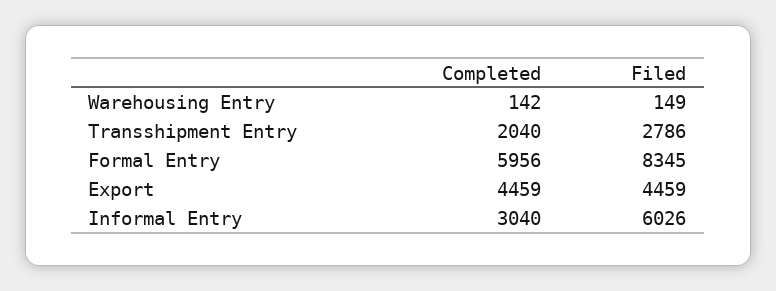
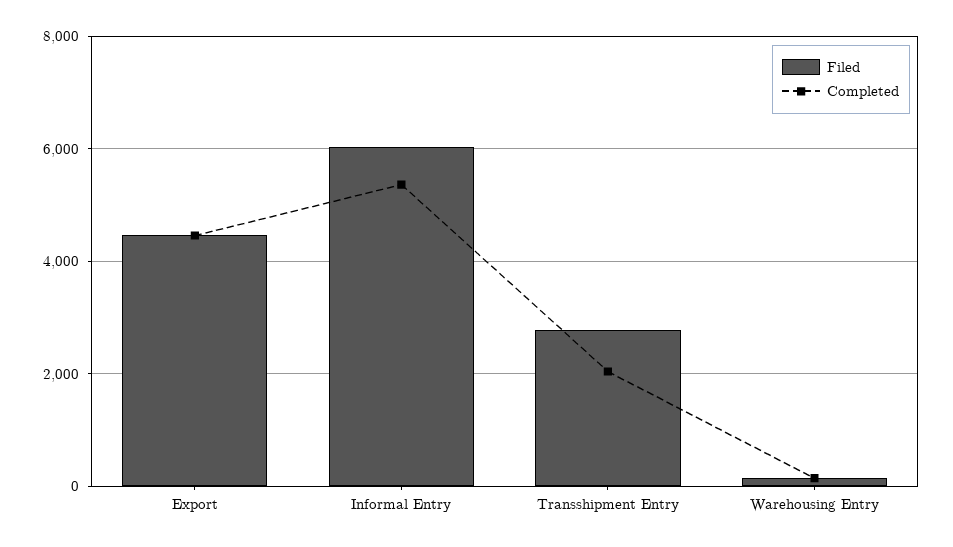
Completed, Formal Entry: 5956 -> none
Filed, Formal Entry: 8345 -> none
Completed, Informal Entry: 3040 -> 5400

